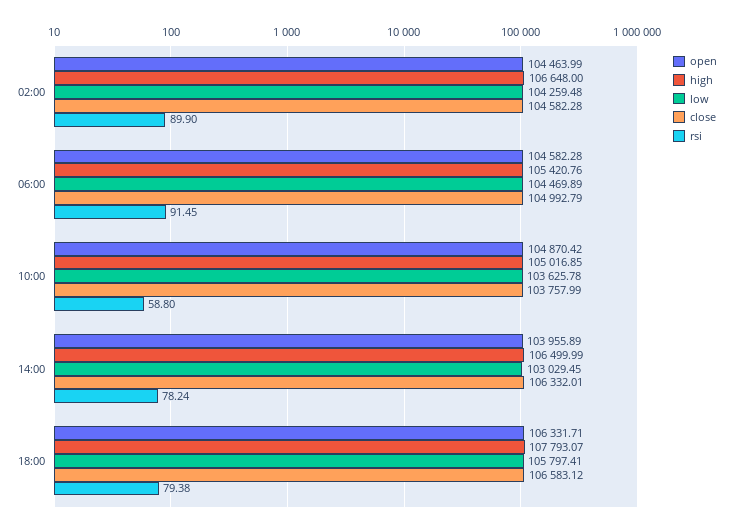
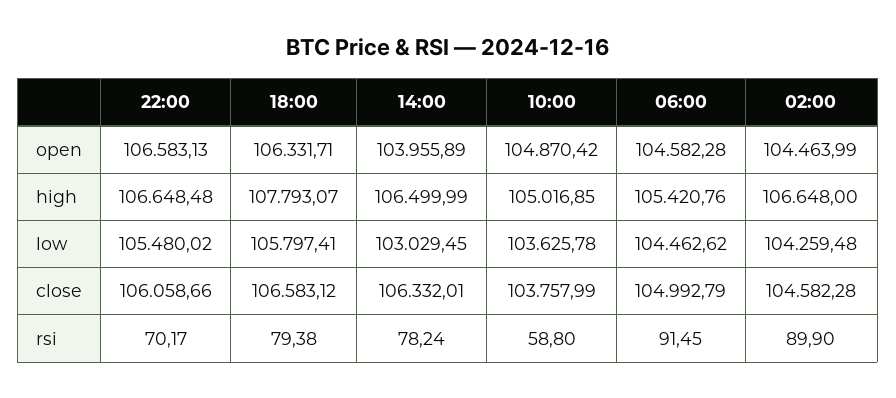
low, 06:00: 104469.89 -> 104462.62
open, 22:00: none -> 106583.13
high, 22:00: none -> 106648.48
low, 22:00: none -> 105480.02
close, 22:00: none -> 106058.66
rsi, 22:00: none -> 70.17

